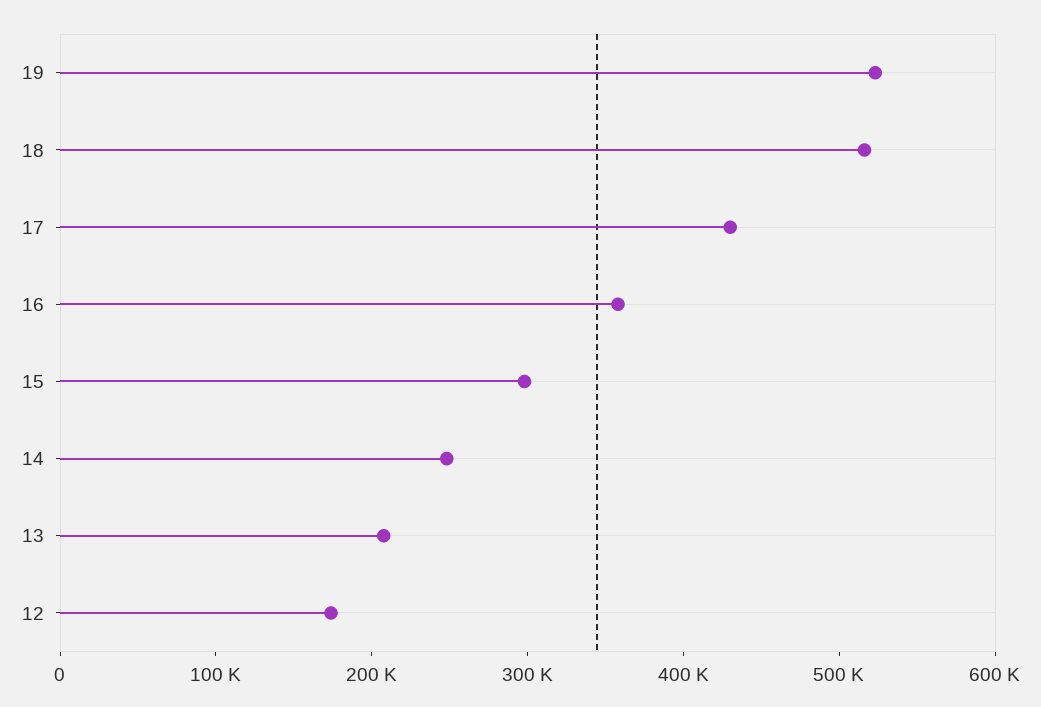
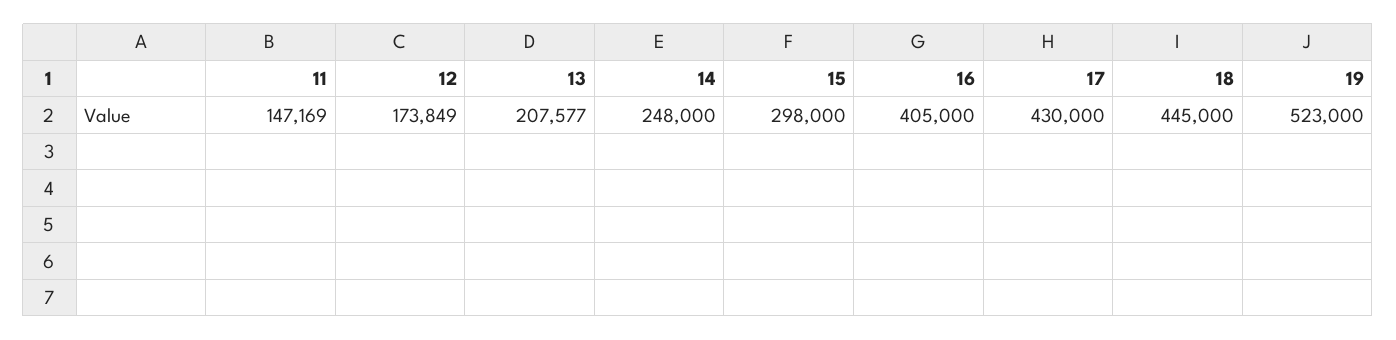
18: 520000 -> 445000
16: 360000 -> 405000
11: none -> 147169

